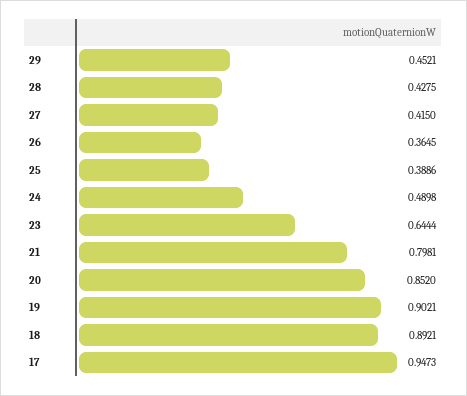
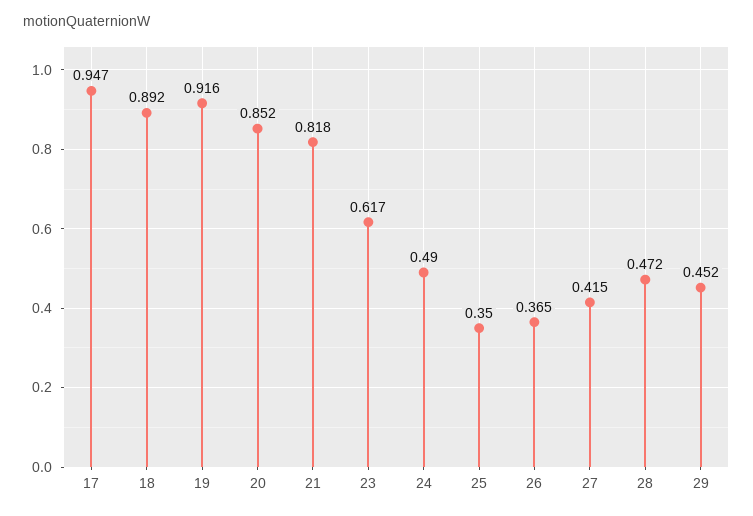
28: 0.4275 -> 0.472
25: 0.3886 -> 0.35
23: 0.6444 -> 0.617
21: 0.7981 -> 0.818
19: 0.9021 -> 0.916

